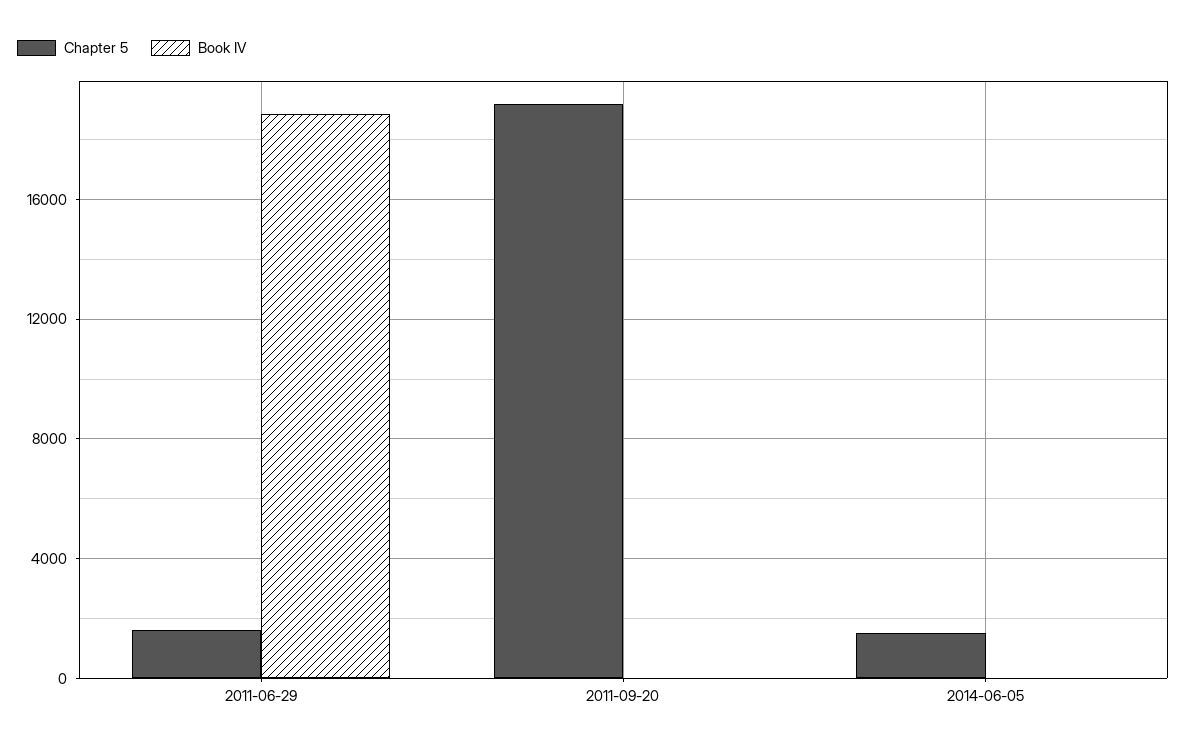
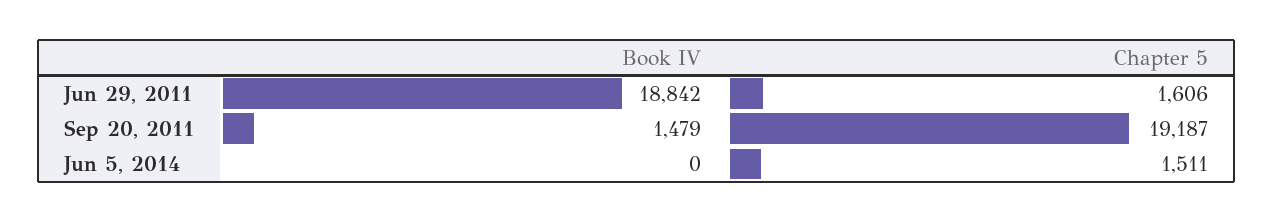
Book IV, 2011-09-20: 0 -> 1479

